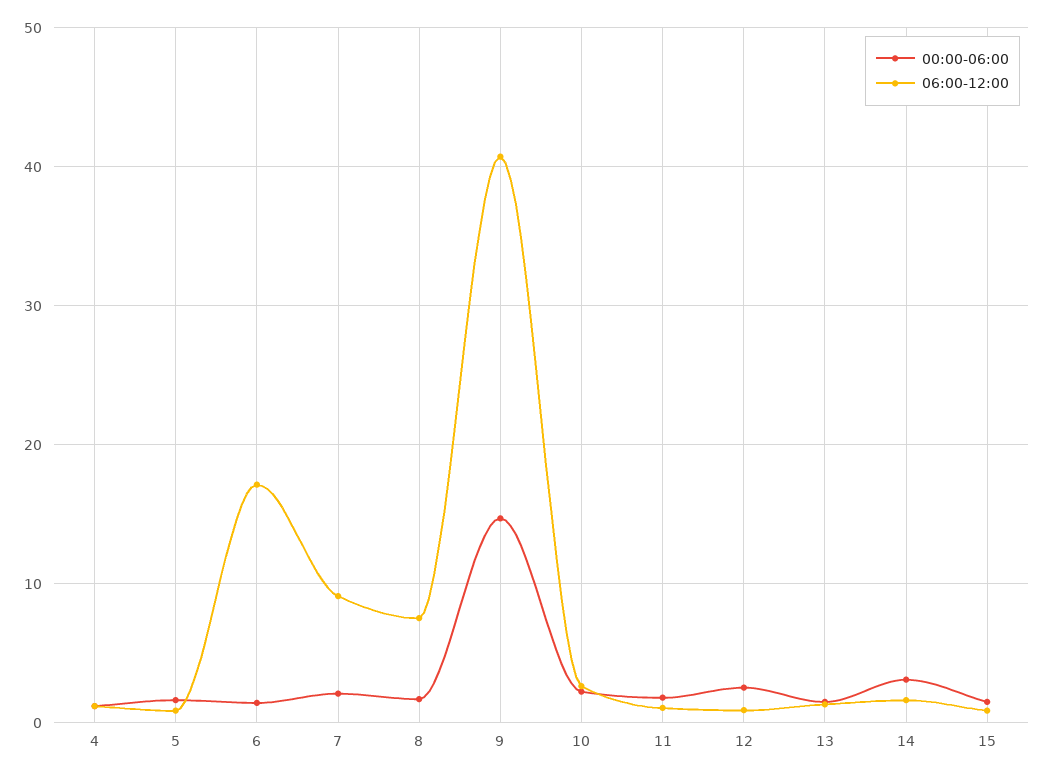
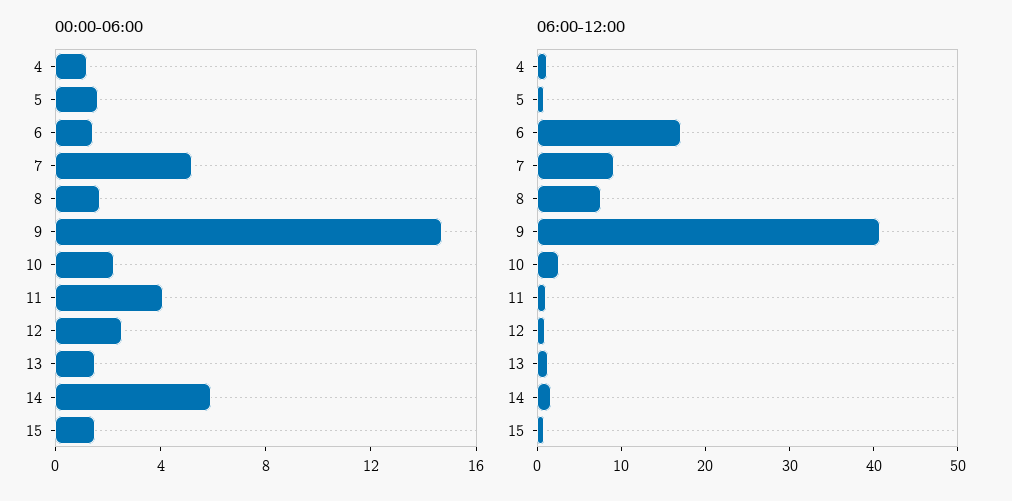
00:00-06:00, 7: 2 -> 5
00:00-06:00, 11: 2 -> 4
00:00-06:00, 14: 3 -> 6

